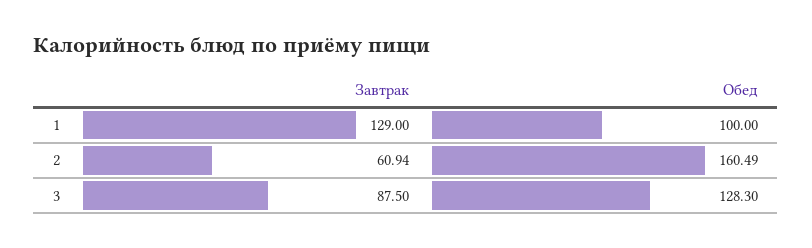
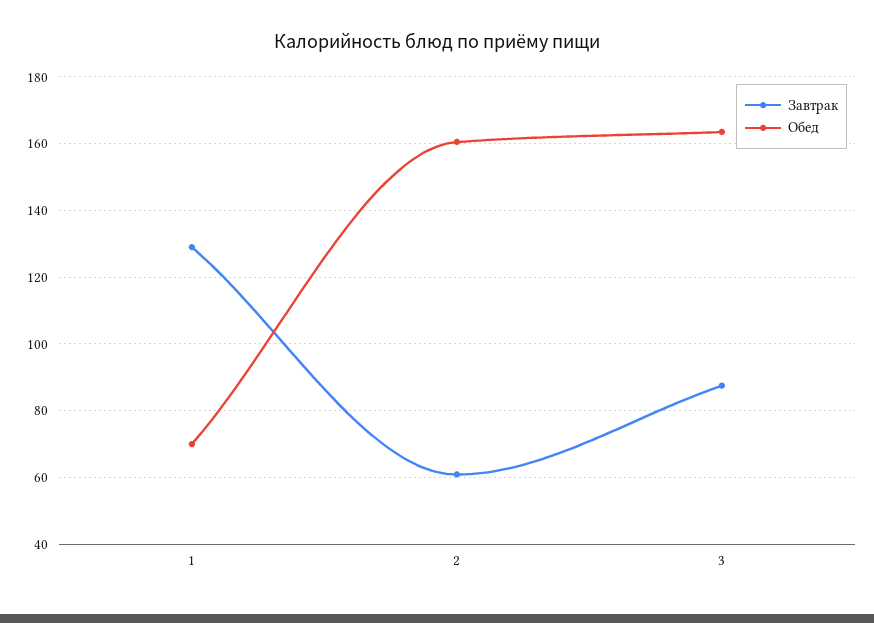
Обед, 1: 100 -> 70
Обед, 3: 128.3 -> 164

